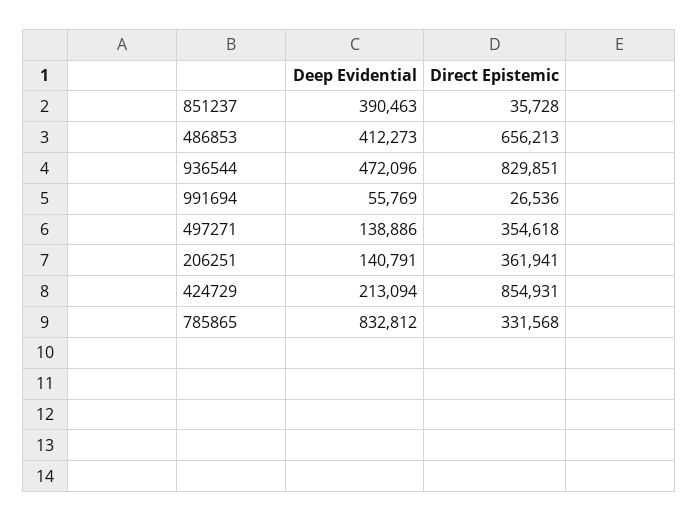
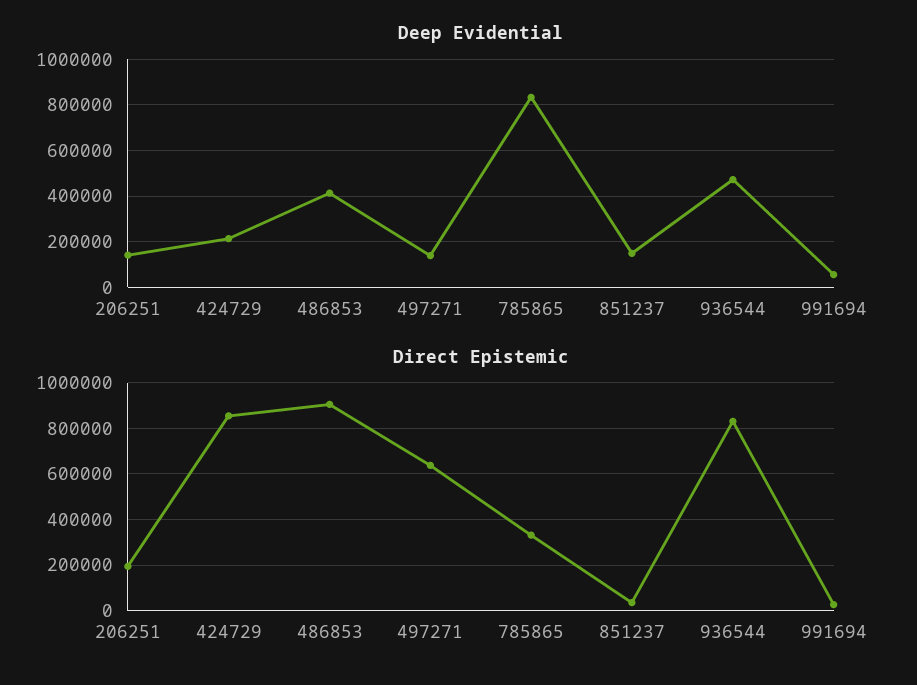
Deep Evidential, 851237: 390463 -> 150000
Direct Epistemic, 486853: 656213 -> 900000
Direct Epistemic, 497271: 354618 -> 650000
Direct Epistemic, 206251: 361941 -> 200000

